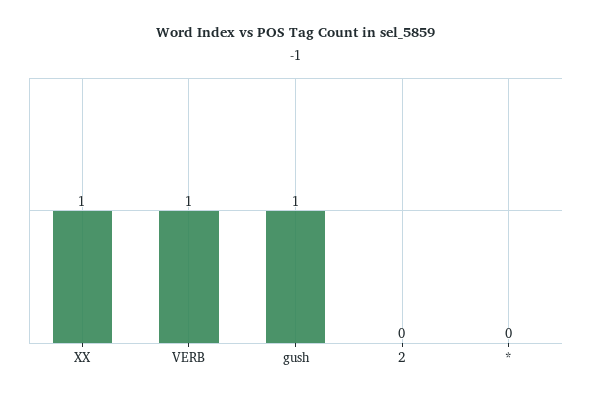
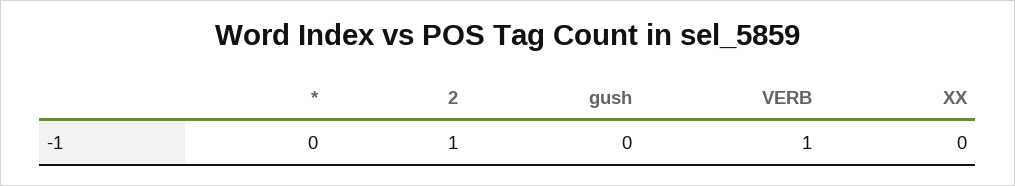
XX: 1 -> 0
gush: 1 -> 0
2: 0 -> 1

